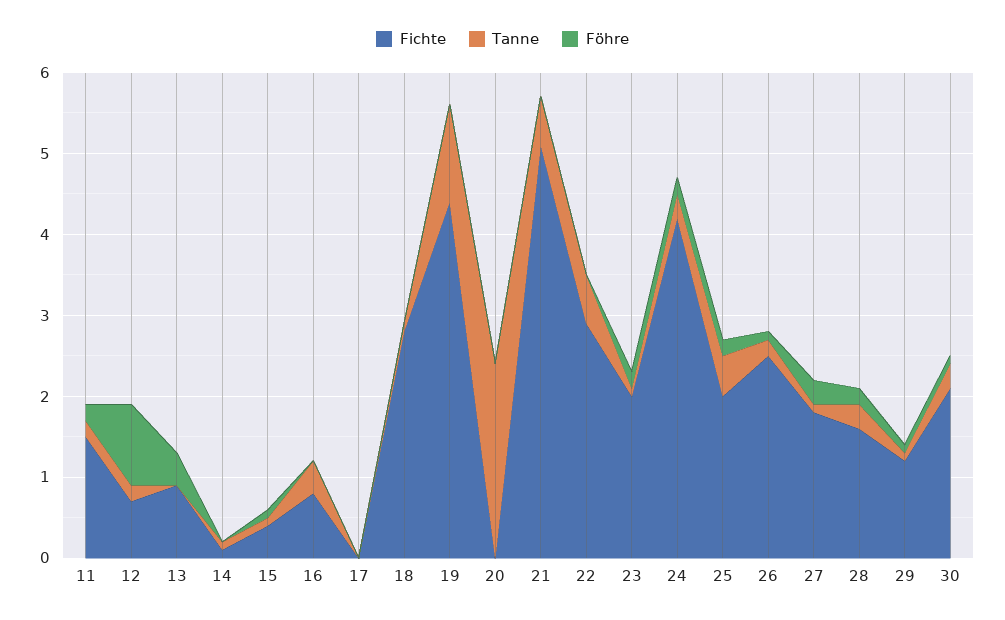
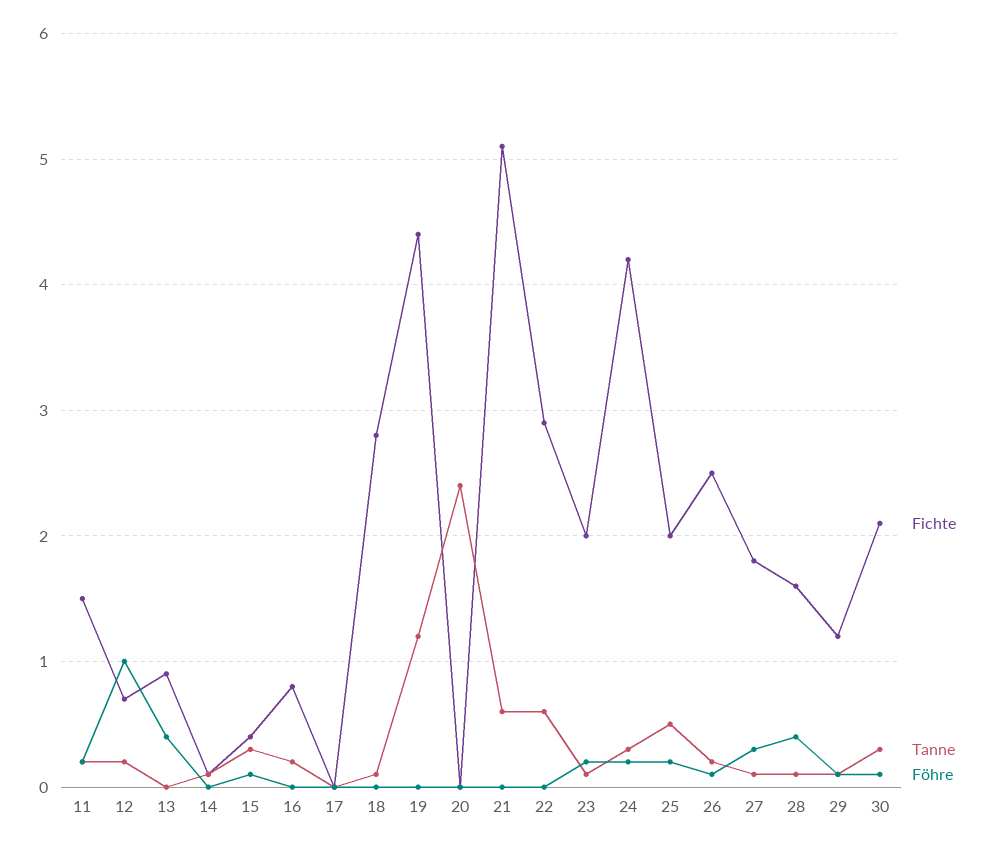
Tanne, 15: 0.1 -> 0.3
Tanne, 16: 0.4 -> 0.2
Tanne, 28: 0.3 -> 0.1
Föhre, 28: 0.2 -> 0.4

